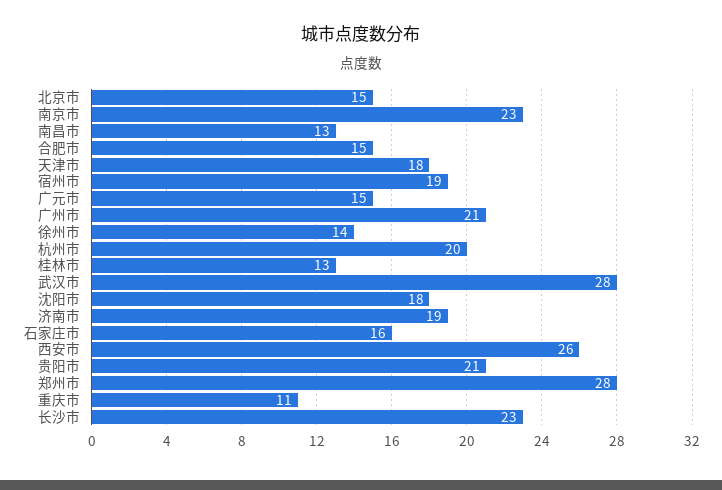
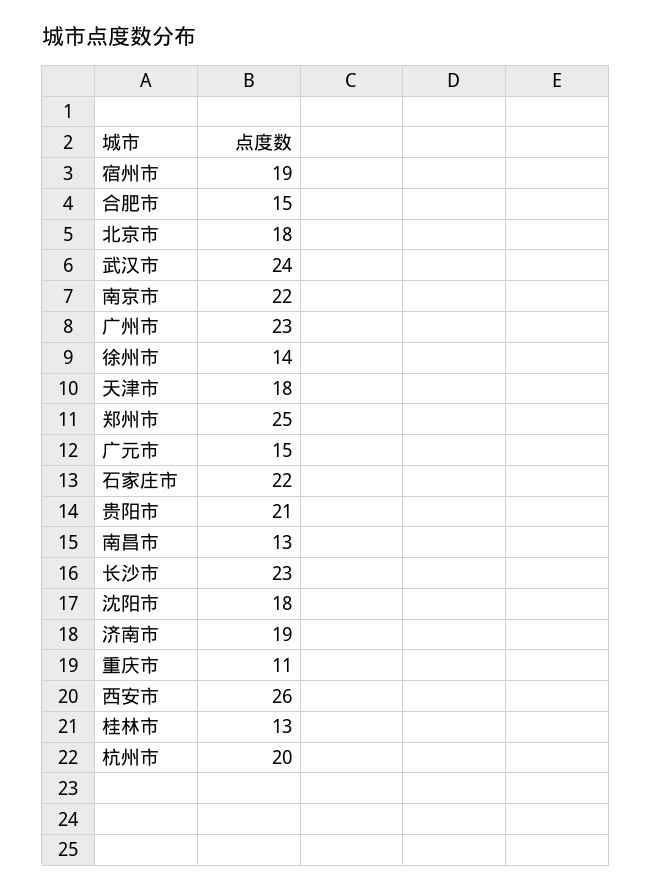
北京市: 15 -> 18
南京市: 23 -> 22
广州市: 21 -> 23
武汉市: 28 -> 24
石家庄市: 16 -> 22
郑州市: 28 -> 25

